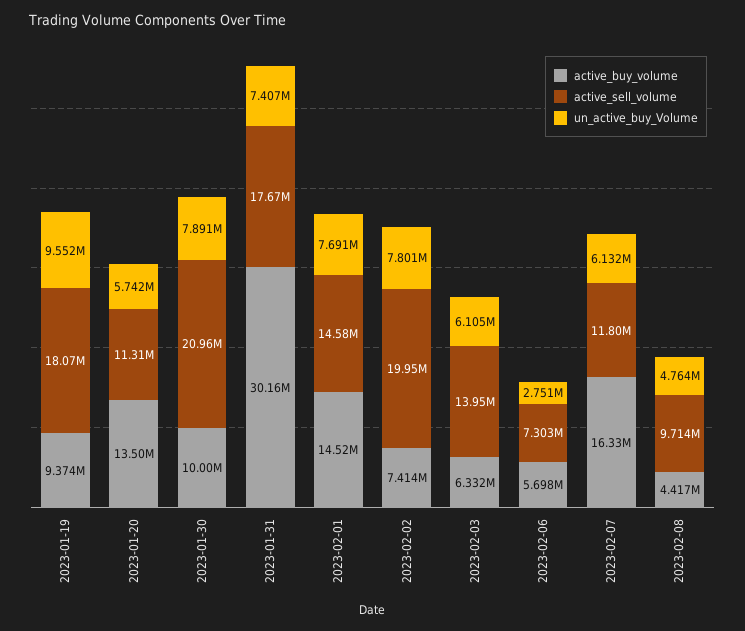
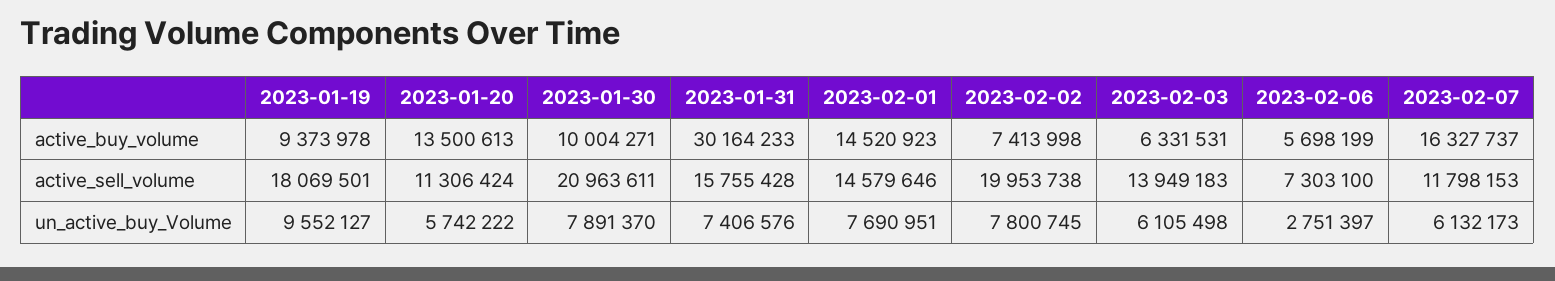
active_sell_volume, 2023-01-31: 17670000 -> 15755428
active_buy_volume, 2023-02-08: 4417000 -> none
active_sell_volume, 2023-02-08: 9714000 -> none
un_active_buy_Volume, 2023-02-08: 4764000 -> none

